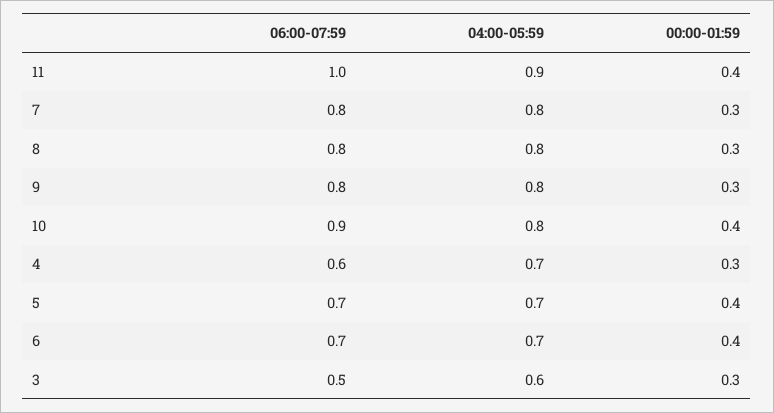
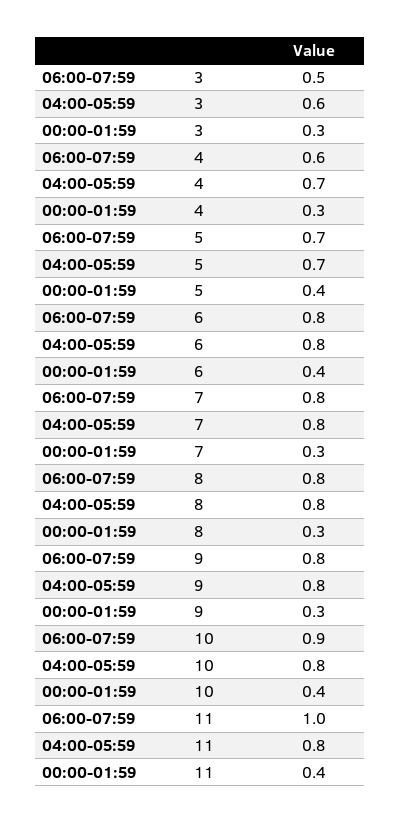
04:00-05:59, 11: 0.9 -> 0.8
06:00-07:59, 6: 0.7 -> 0.8
04:00-05:59, 6: 0.7 -> 0.8

